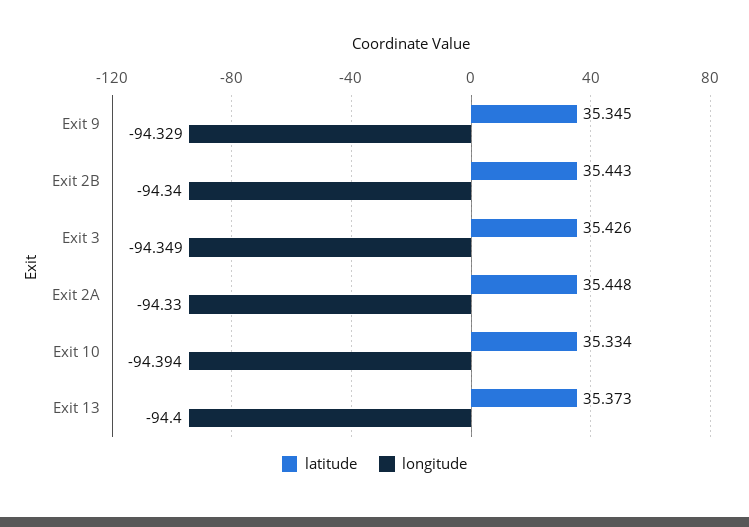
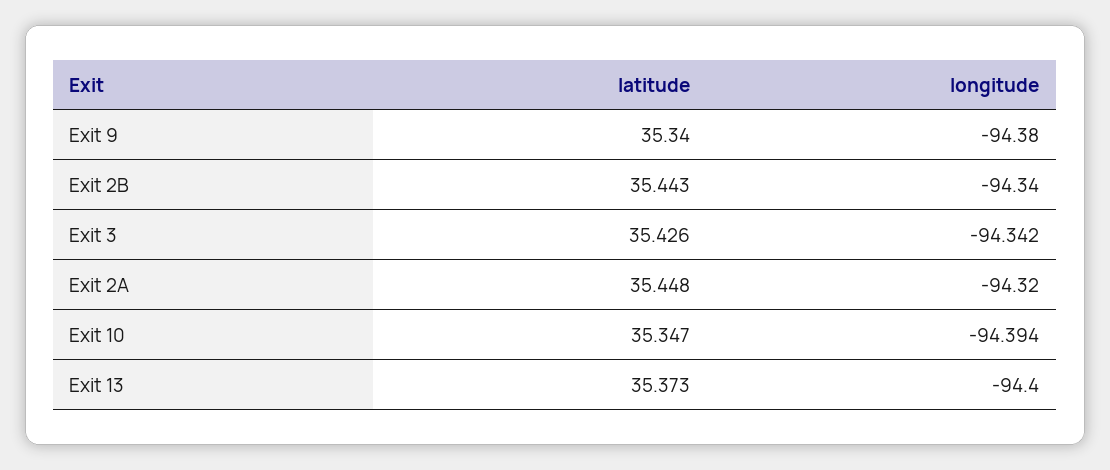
latitude, Exit 9: 35.345 -> 35.34
longitude, Exit 9: -94.329 -> -94.38
longitude, Exit 3: -94.349 -> -94.342
longitude, Exit 2A: -94.33 -> -94.32
latitude, Exit 10: 35.334 -> 35.347

